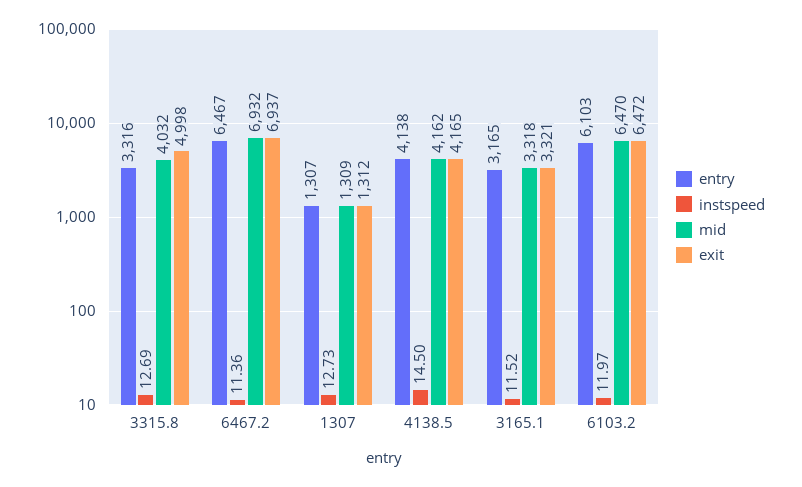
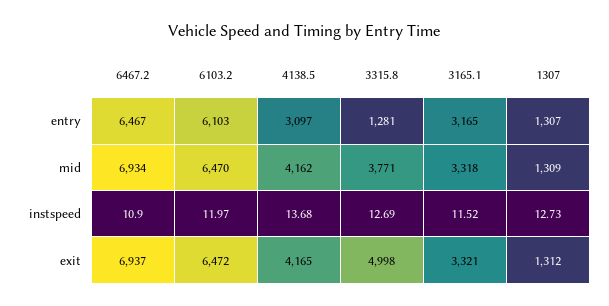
entry, 3315.8: 3316 -> 1281
mid, 3315.8: 4032 -> 3771
instspeed, 6467.2: 11.36 -> 10.9
mid, 6467.2: 6932 -> 6934
entry, 4138.5: 4138 -> 3097
instspeed, 4138.5: 14.5 -> 13.68

